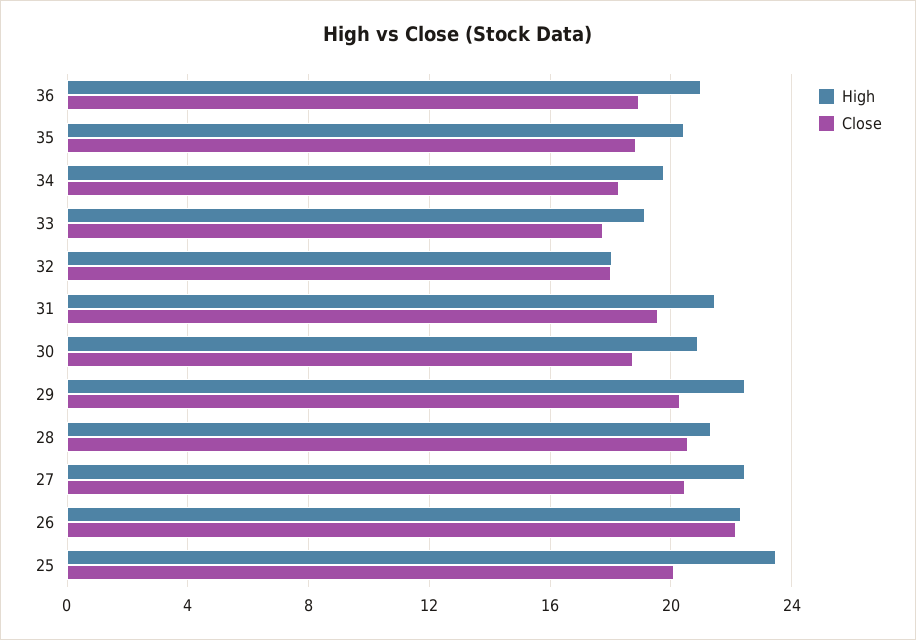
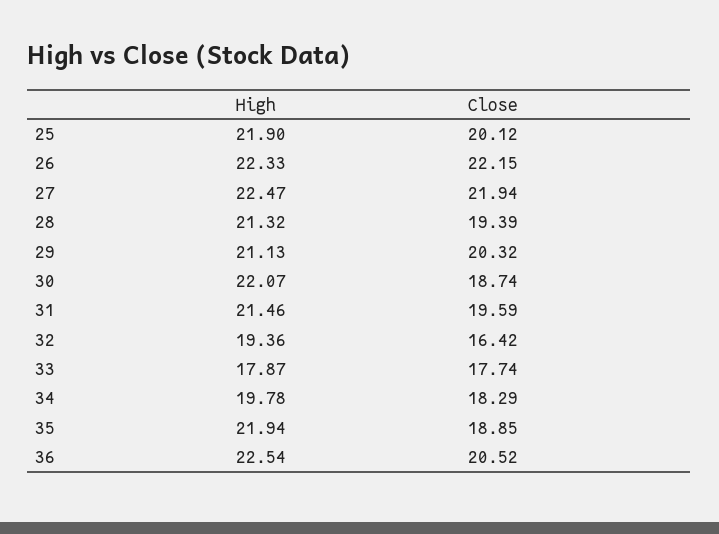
High, 36: 21 -> 22.54
Close, 36: 19 -> 20.52
High, 35: 20.5 -> 21.94
High, 33: 19 -> 17.87
High, 32: 18 -> 19.36
Close, 32: 18 -> 16.42
High, 30: 21 -> 22.07
High, 29: 22.5 -> 21.13
Close, 28: 20.5 -> 19.39
Close, 27: 20.5 -> 21.94
High, 25: 23.5 -> 21.9

